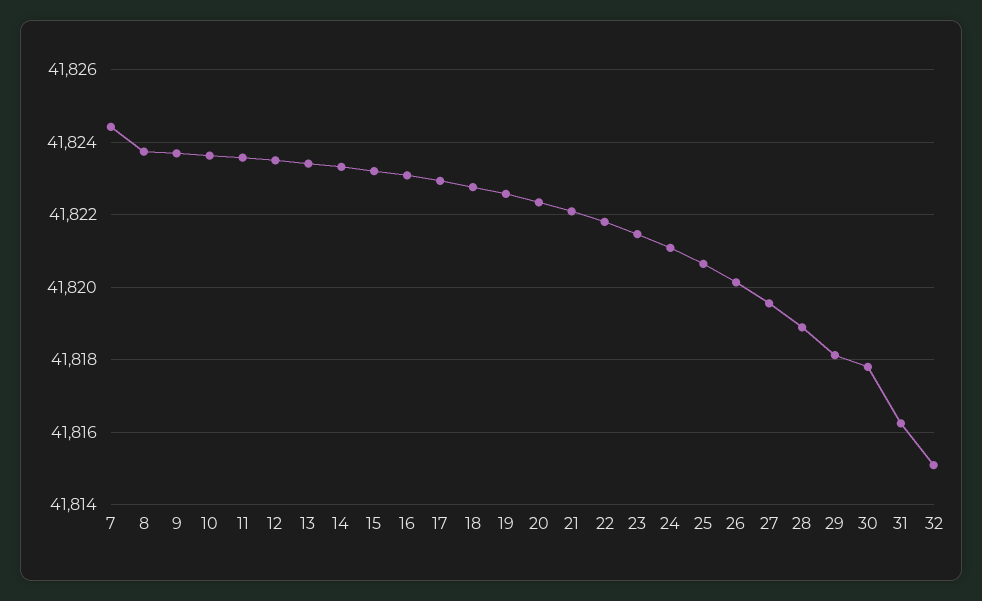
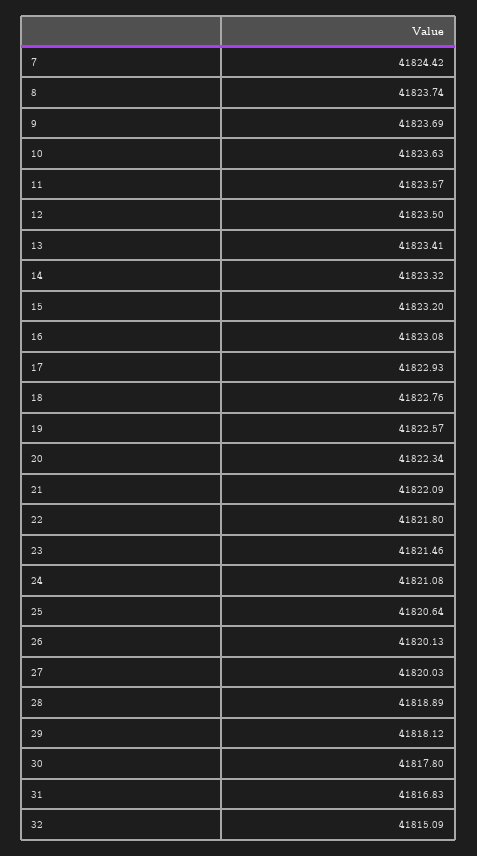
27: 41819.6 -> 41820.03
31: 41816.2 -> 41816.83

